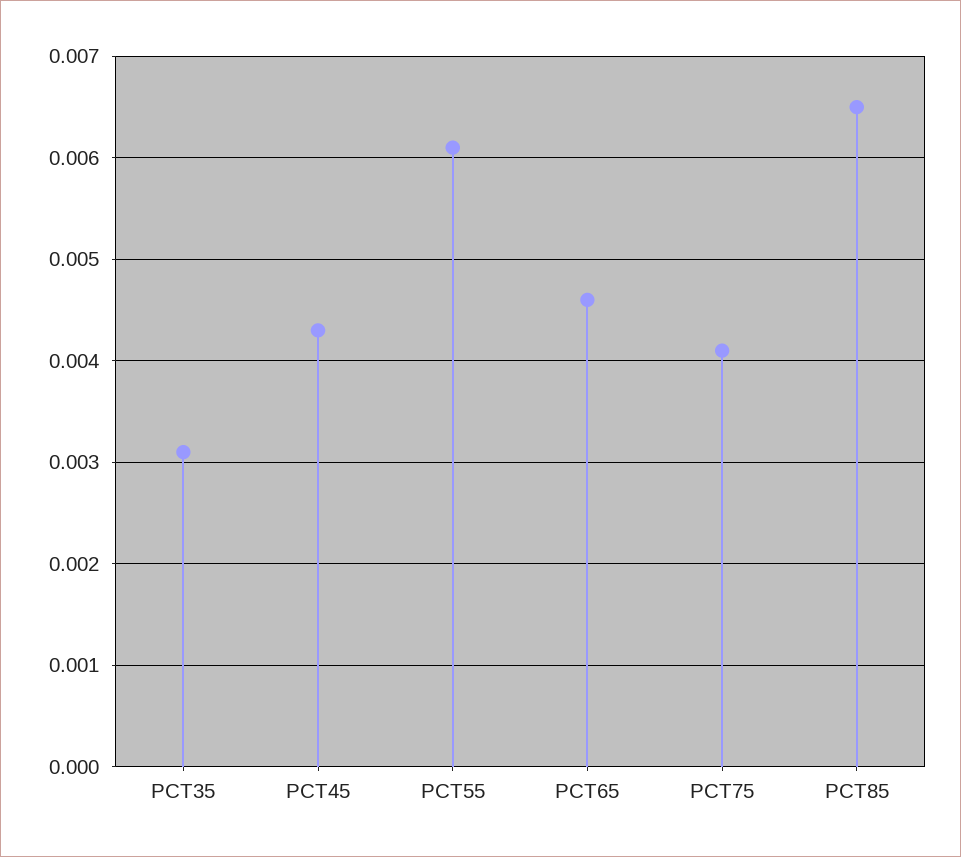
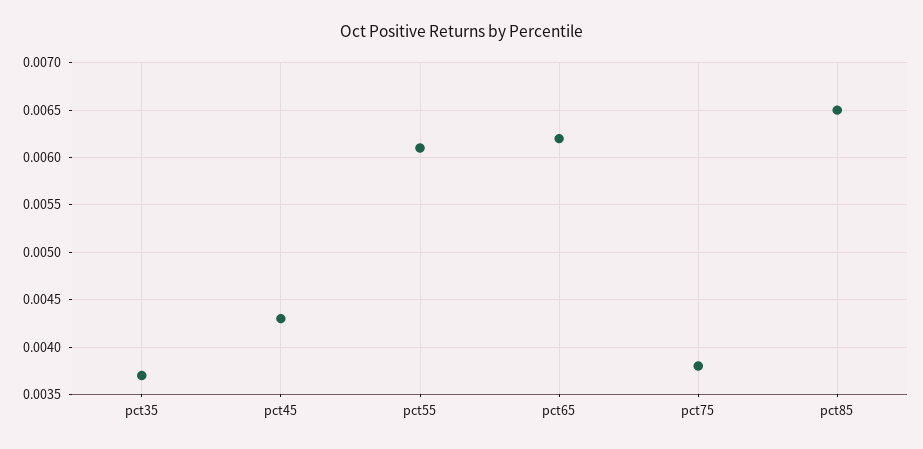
PCT35: 0.0031 -> 0.0037
PCT65: 0.0046 -> 0.0062
PCT75: 0.0041 -> 0.0038

